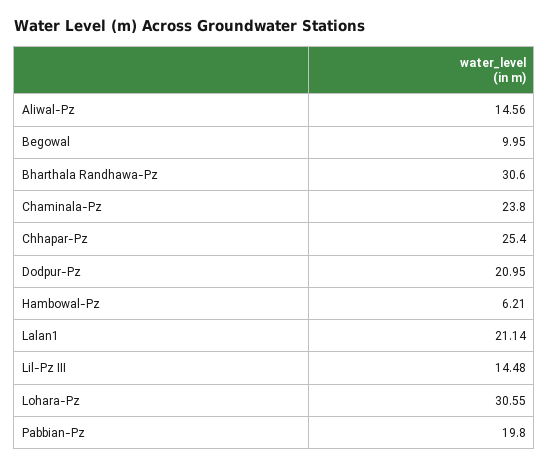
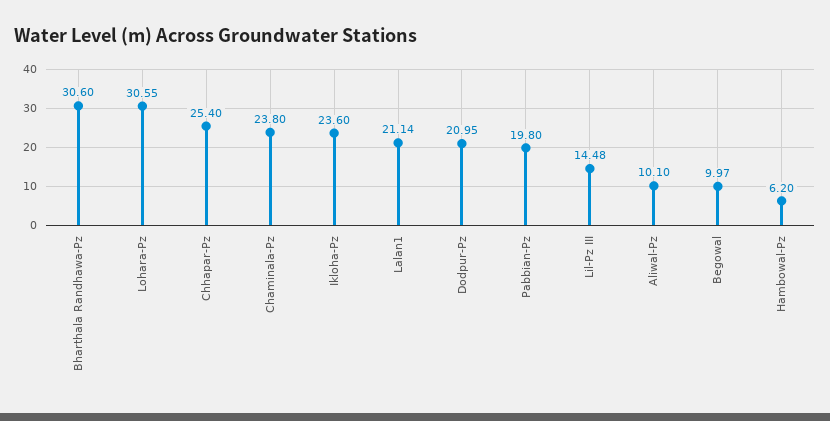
Aliwal-Pz: 14.56 -> 10.1
Begowal: 9.95 -> 9.97
Hambowal-Pz: 6.21 -> 6.2
Ikloha-Pz: none -> 23.6

